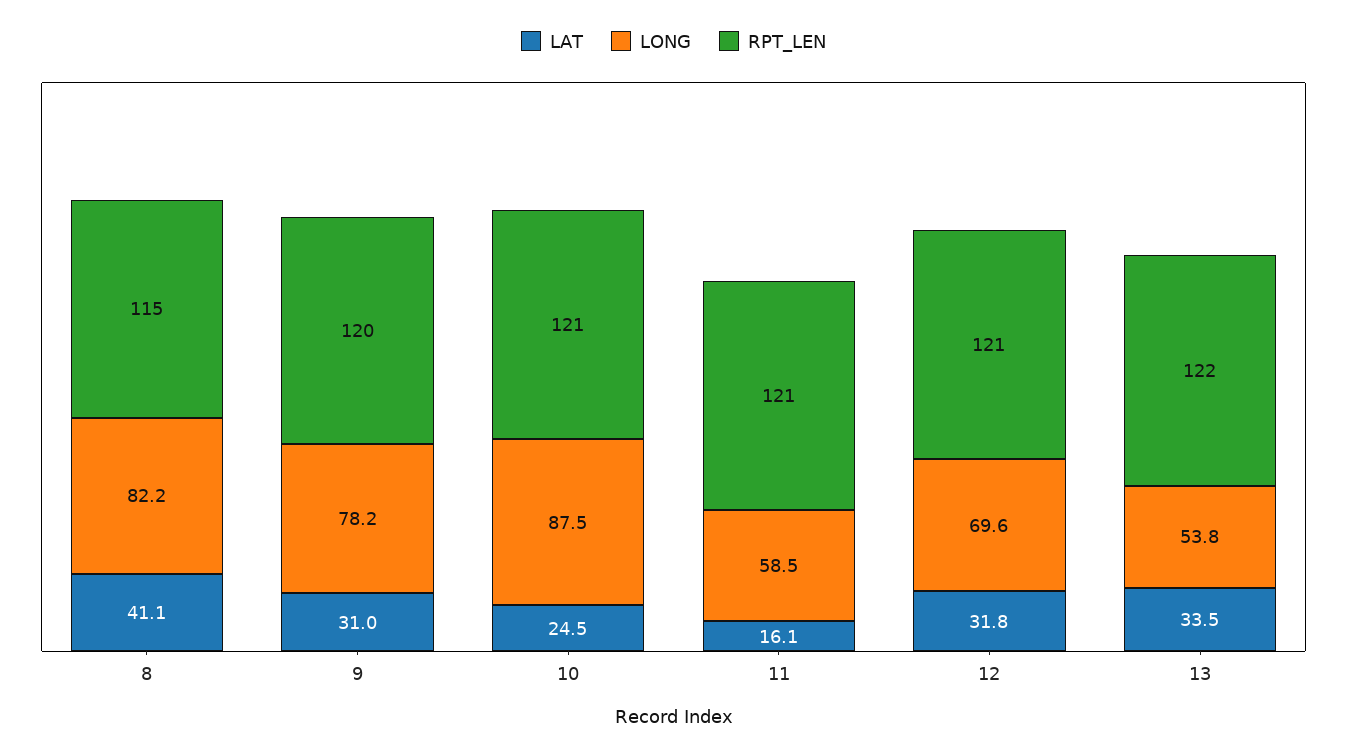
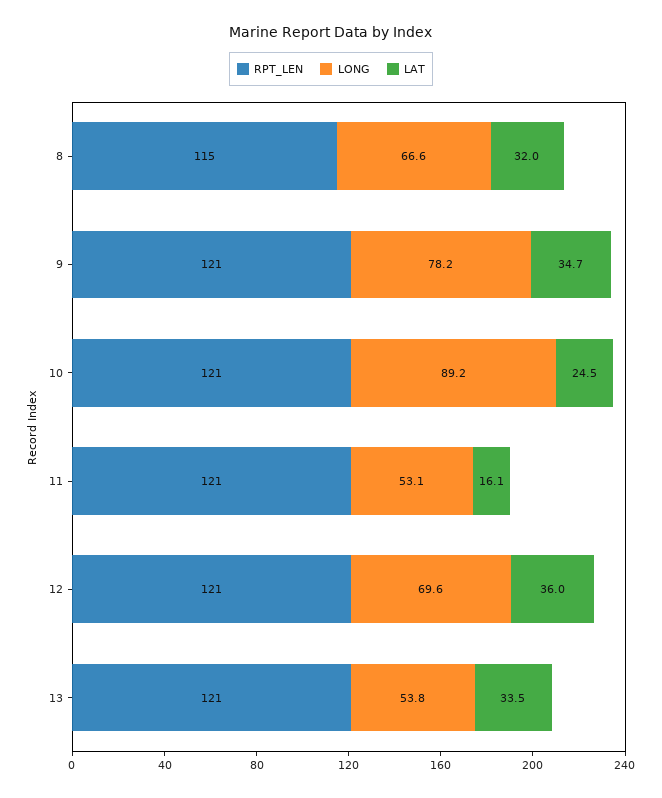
LAT, 8: 41.1 -> 32
LONG, 8: 82.2 -> 66.6
LAT, 9: 31 -> 34.7
RPT_LEN, 9: 120 -> 121
LONG, 10: 87.5 -> 89.2
LONG, 11: 58.5 -> 53.1
LAT, 12: 31.8 -> 36
RPT_LEN, 13: 122 -> 121

